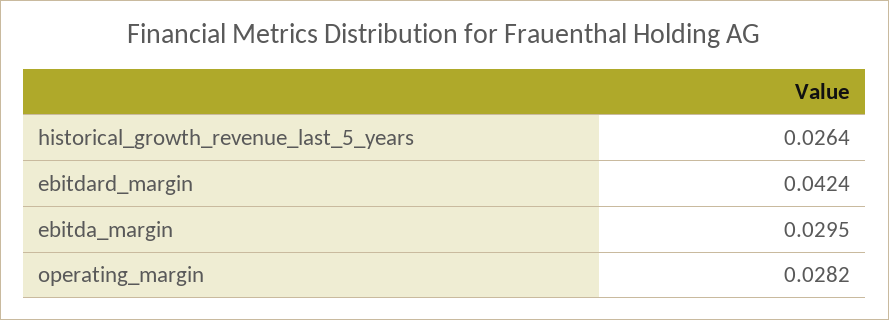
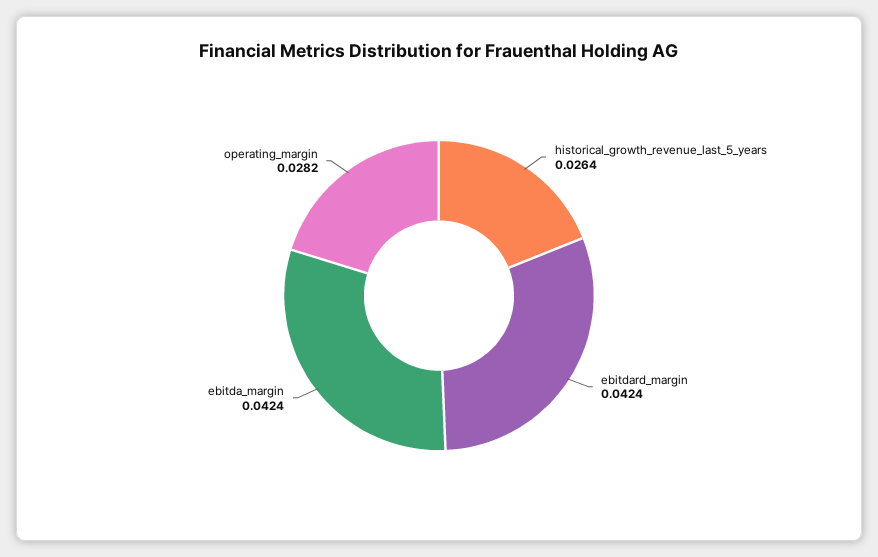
ebitda_margin: 0.0295 -> 0.0424

